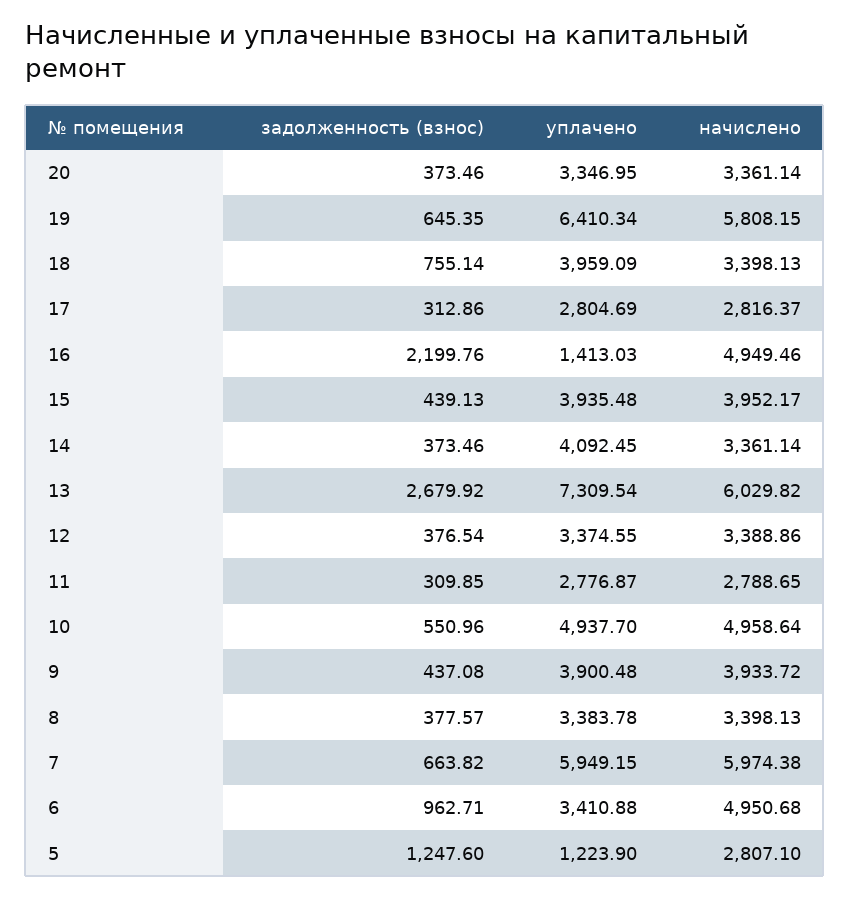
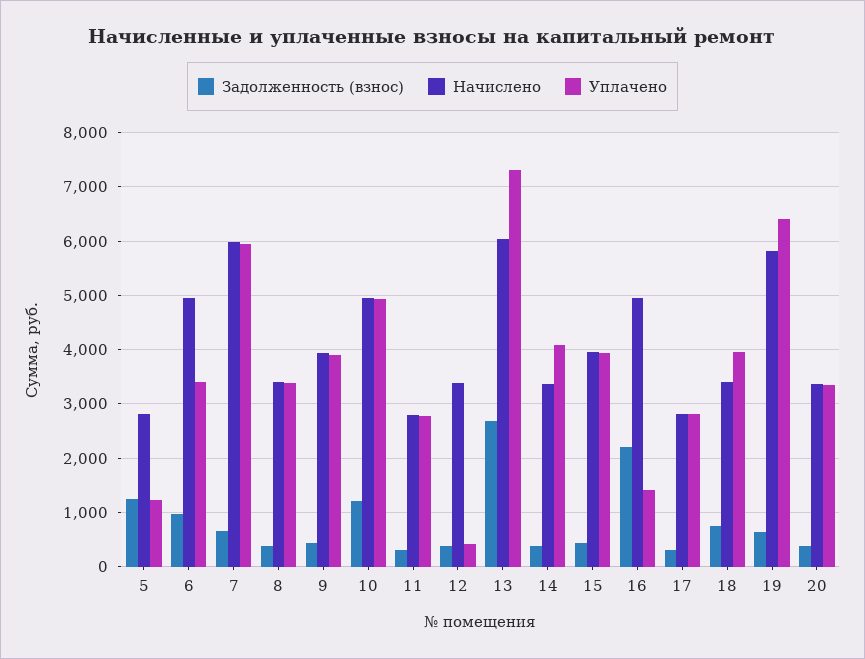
уплачено, 12: 3374.55 -> 400
задолженность (взнос), 10: 550.96 -> 1200

